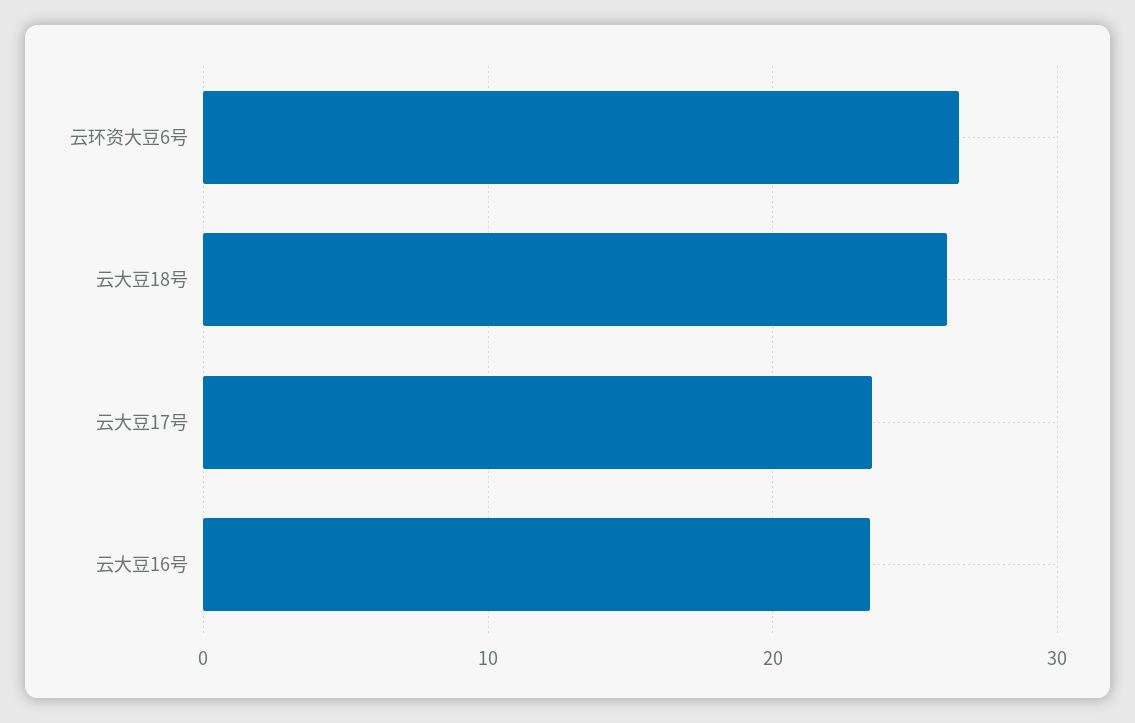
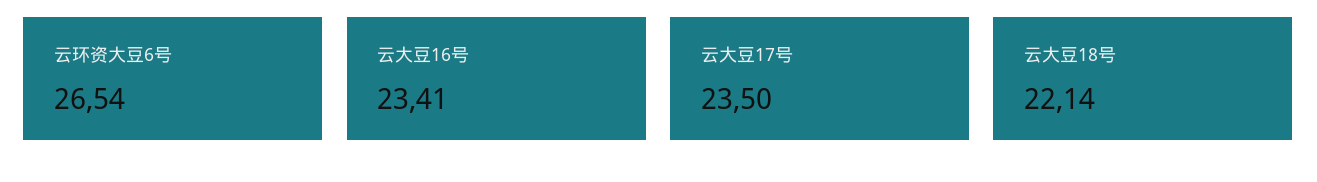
云大豆18号: 26 -> 22.14

